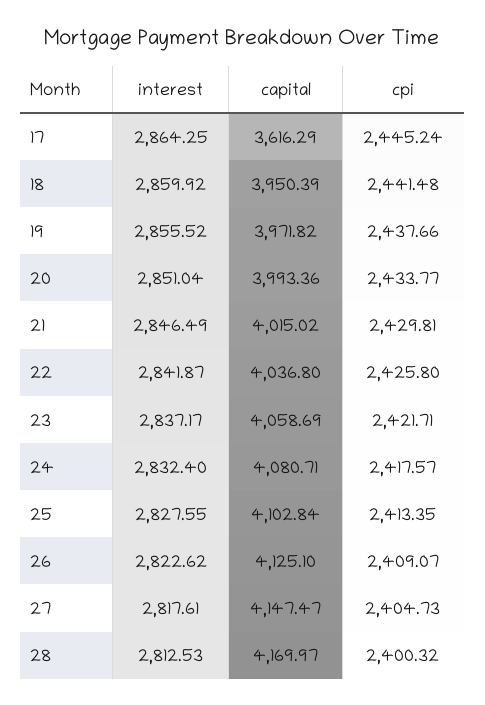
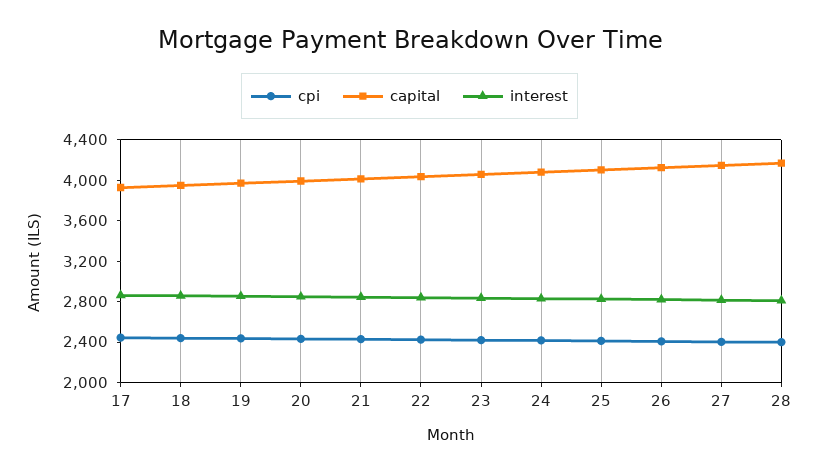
capital, 17: 3616.29 -> 3900

